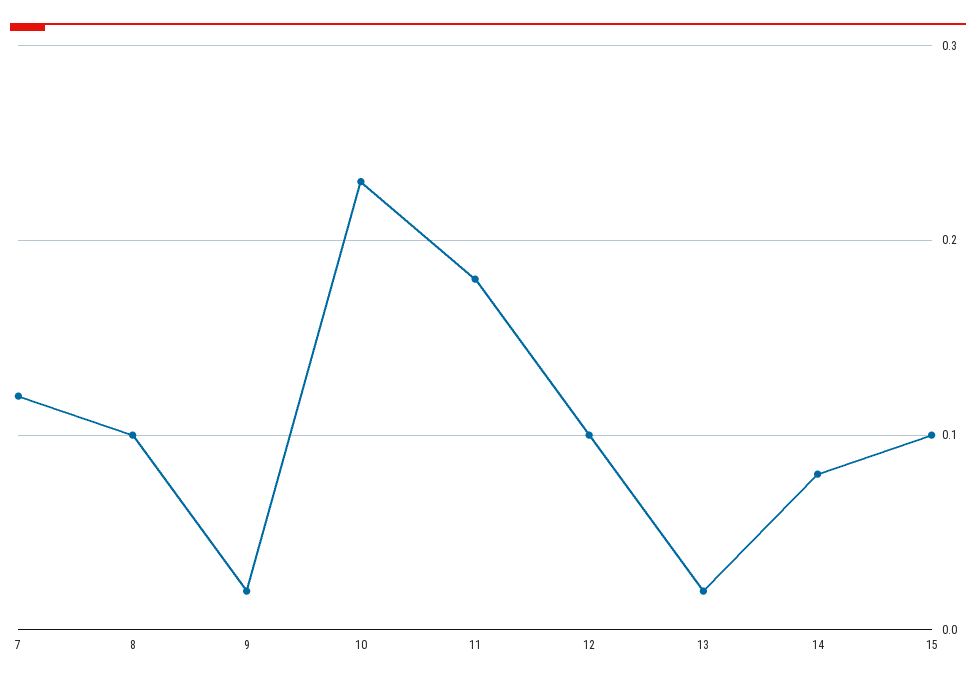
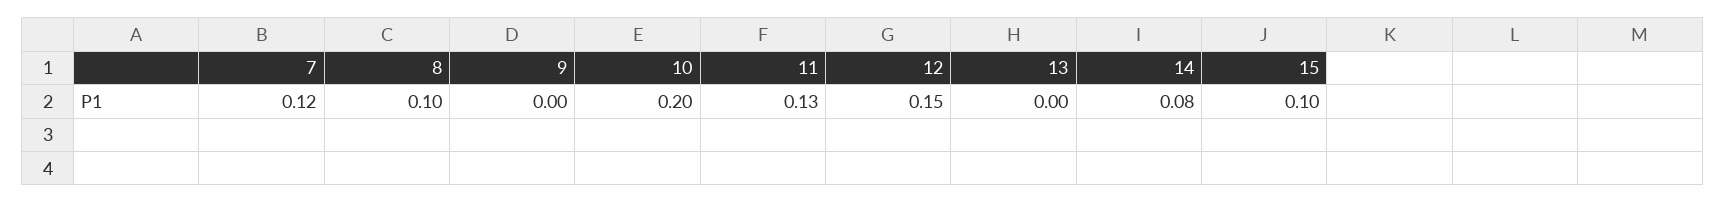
9: 0.02 -> 0
10: 0.23 -> 0.2
11: 0.18 -> 0.13
12: 0.1 -> 0.15
13: 0.02 -> 0

